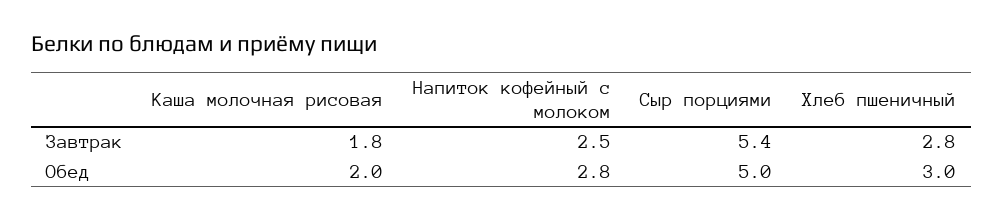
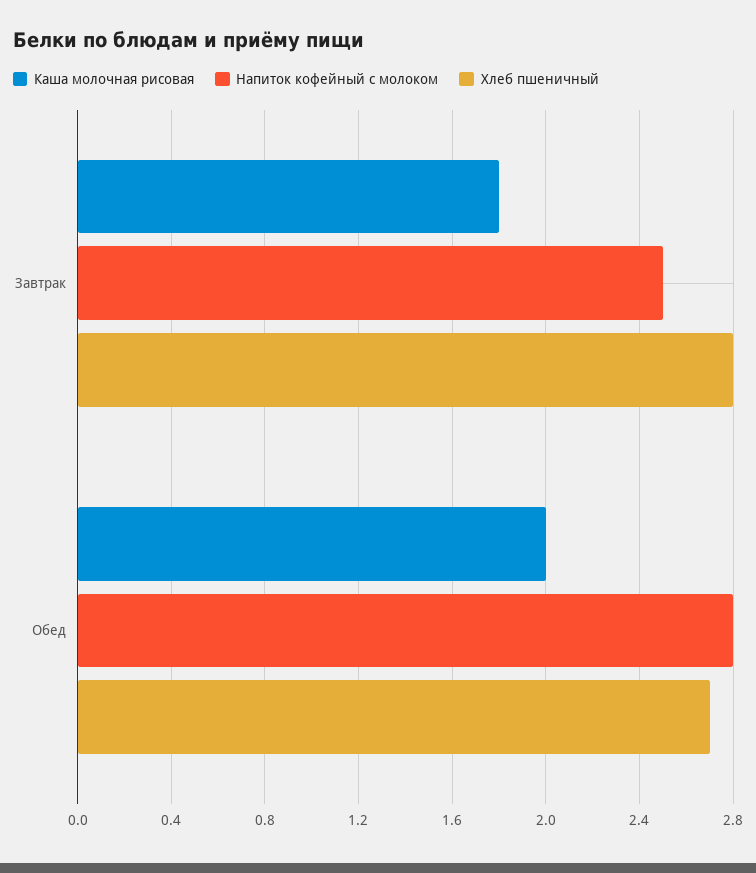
Сыр порциями, Завтрак: 5.4 -> none
Сыр порциями, Обед: 5 -> none
Хлеб пшеничный, Обед: 3 -> 2.7

